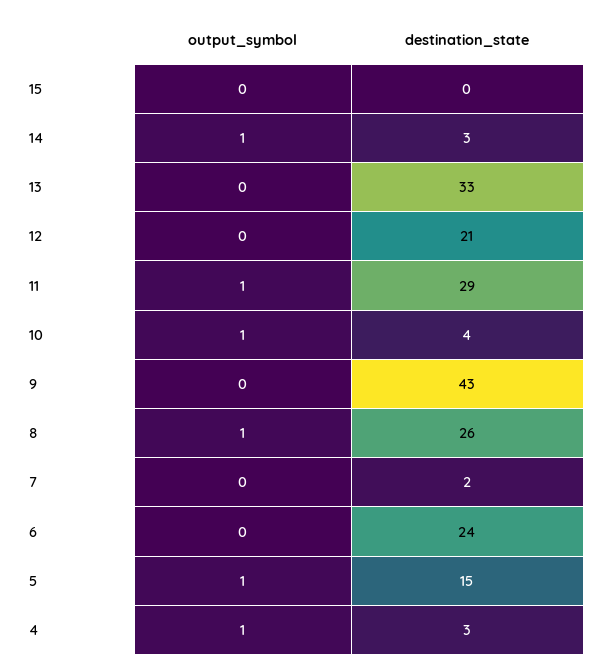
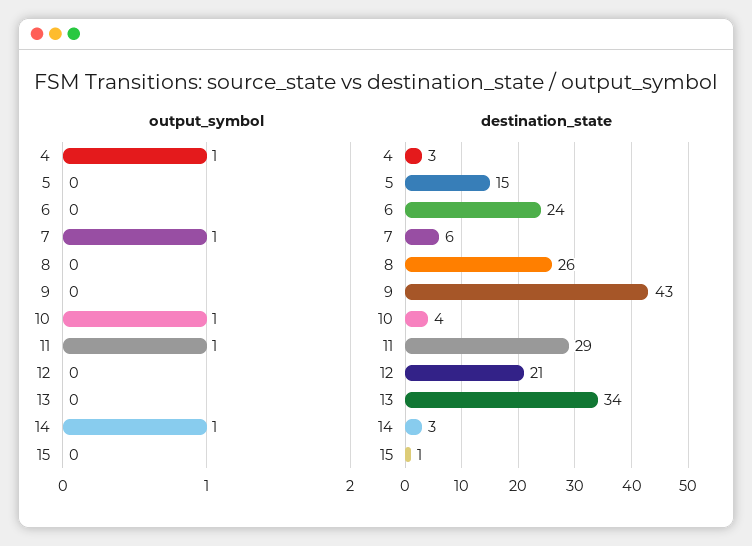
destination_state, 15: 0 -> 1
destination_state, 13: 33 -> 34
output_symbol, 8: 1 -> 0
output_symbol, 7: 0 -> 1
destination_state, 7: 2 -> 6
output_symbol, 5: 1 -> 0

